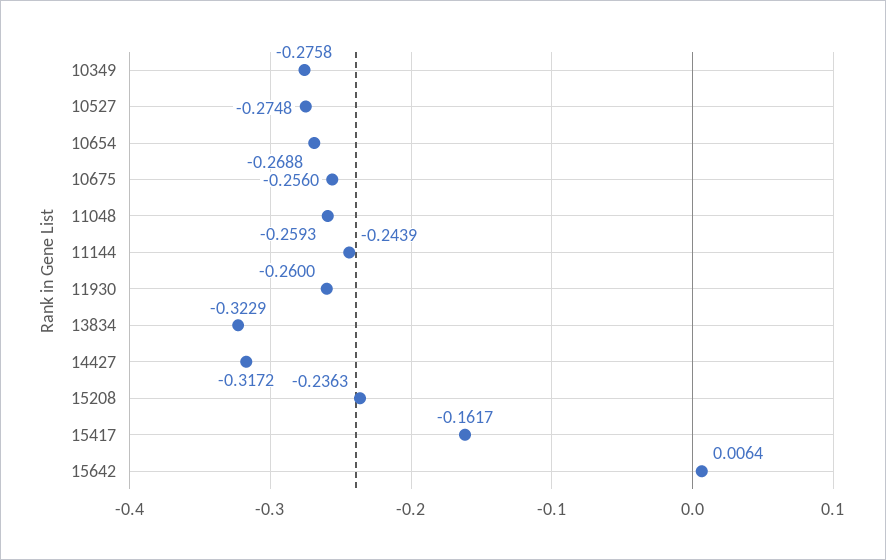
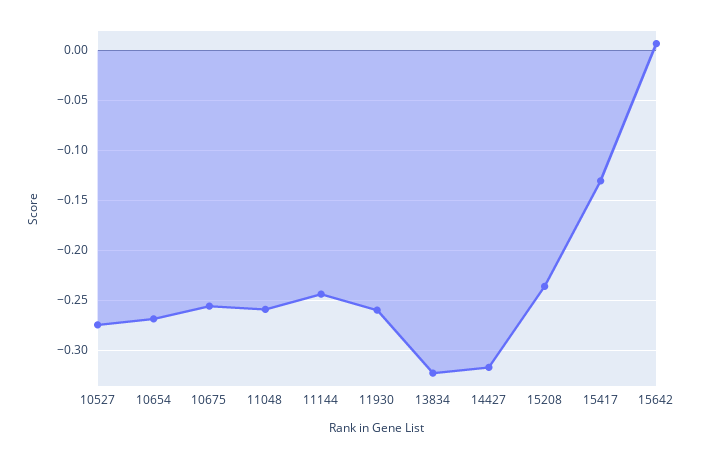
10349: -0.2758 -> none
15417: -0.1617 -> -0.13

